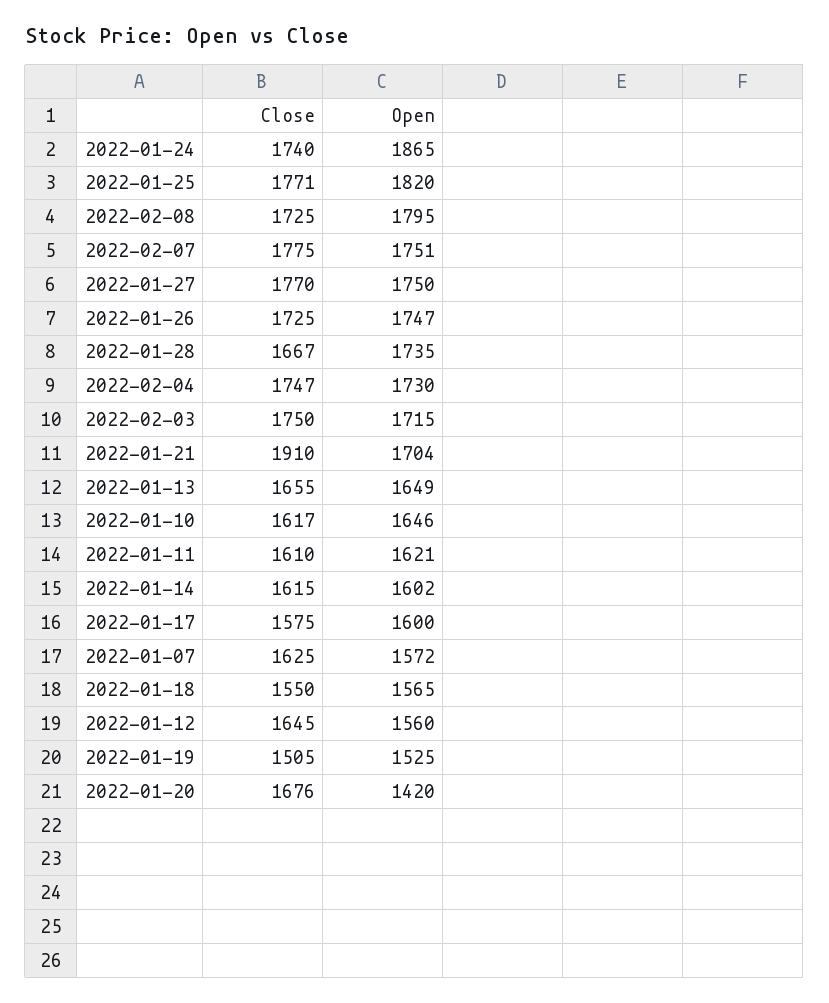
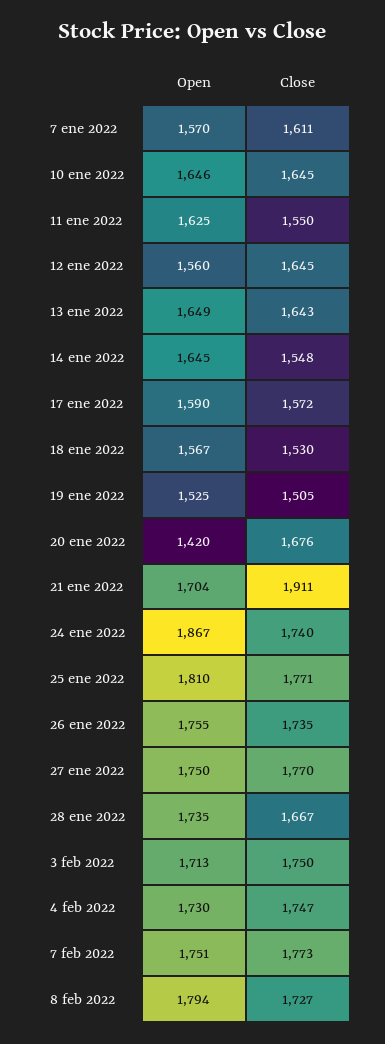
Open, 2022-01-24: 1865 -> 1867
Open, 2022-01-25: 1820 -> 1810
Close, 2022-02-08: 1725 -> 1727
Open, 2022-02-08: 1795 -> 1794
Close, 2022-02-07: 1775 -> 1773
Close, 2022-01-26: 1725 -> 1735
Open, 2022-01-26: 1747 -> 1755
Open, 2022-02-03: 1715 -> 1713
Close, 2022-01-21: 1910 -> 1911
Close, 2022-01-13: 1655 -> 1643
Close, 2022-01-10: 1617 -> 1645
Close, 2022-01-11: 1610 -> 1550
Open, 2022-01-11: 1621 -> 1625
Close, 2022-01-14: 1615 -> 1548
Open, 2022-01-14: 1602 -> 1645
Close, 2022-01-17: 1575 -> 1572
Open, 2022-01-17: 1600 -> 1590
Close, 2022-01-07: 1625 -> 1611
Open, 2022-01-07: 1572 -> 1570
Close, 2022-01-18: 1550 -> 1530
Open, 2022-01-18: 1565 -> 1567

